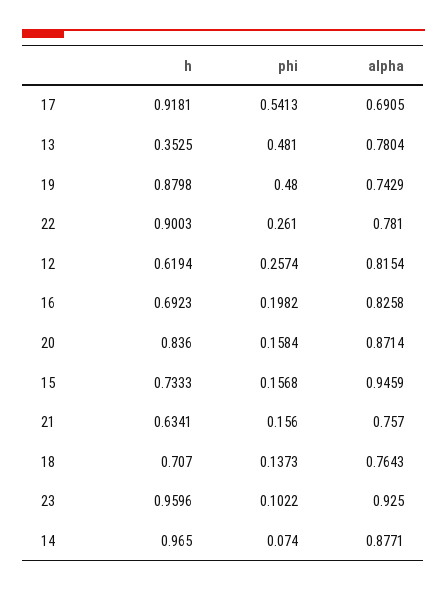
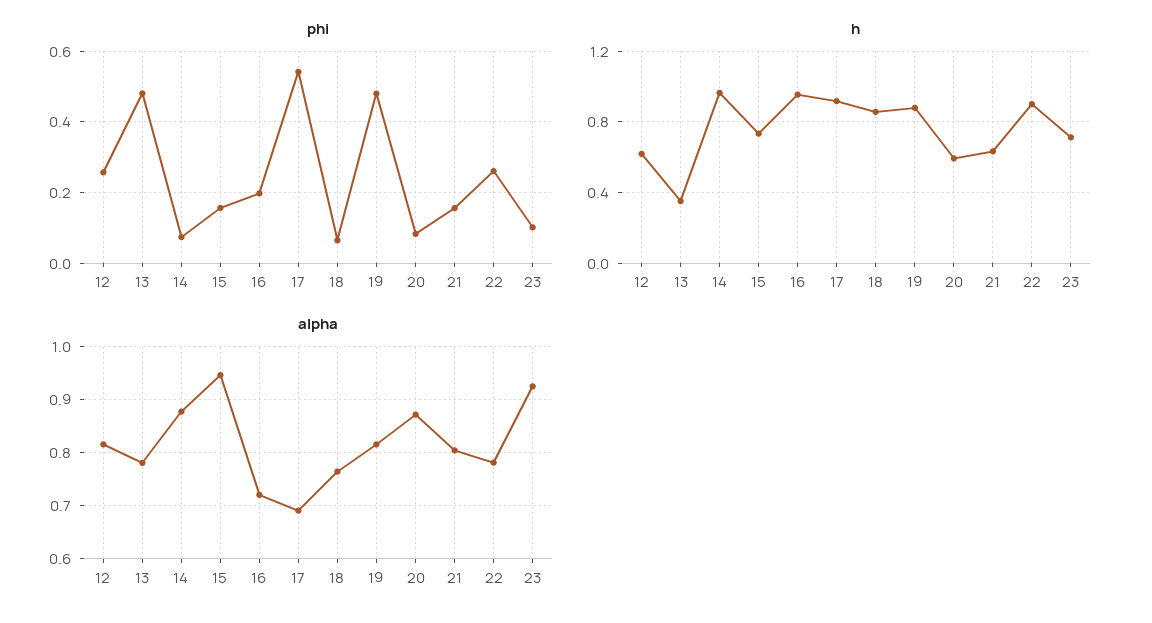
alpha, 19: 0.7429 -> 0.82
h, 16: 0.6923 -> 0.95
alpha, 16: 0.8258 -> 0.72
h, 20: 0.836 -> 0.6
phi, 20: 0.1584 -> 0.08
alpha, 21: 0.757 -> 0.8
h, 18: 0.707 -> 0.85
phi, 18: 0.1373 -> 0.06
h, 23: 0.9596 -> 0.7

